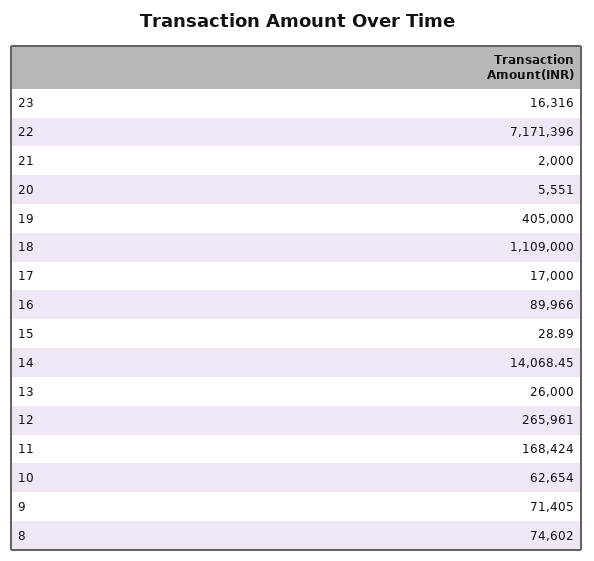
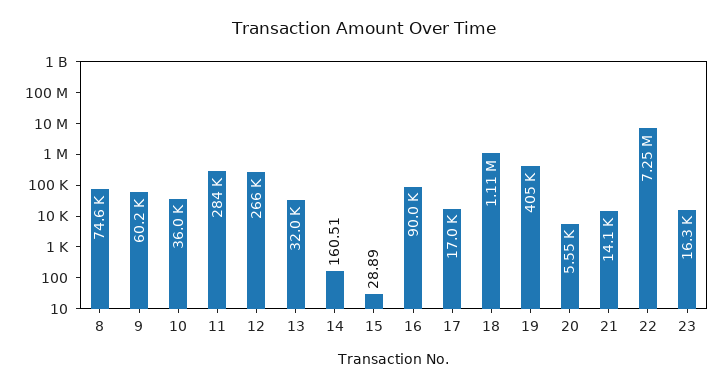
22: 7171396 -> 7250000
21: 2000 -> 14100
14: 14068.45 -> 160.51
13: 26000 -> 32000
11: 168424 -> 284000
10: 62654 -> 36000
9: 71405 -> 60200

